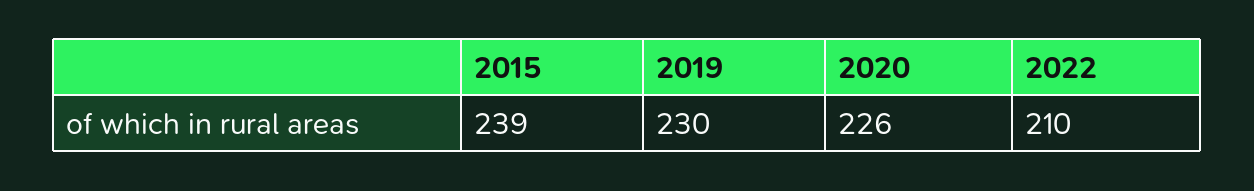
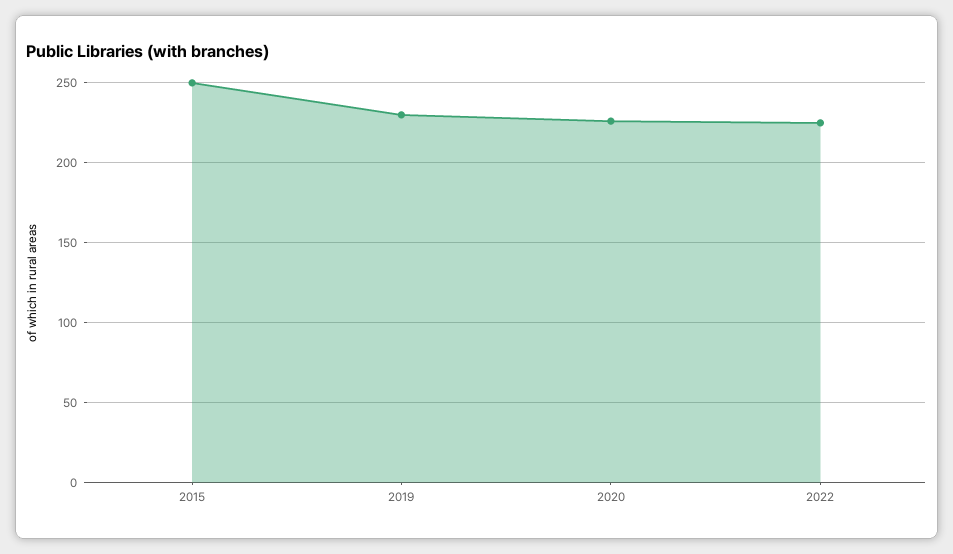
2015: 239 -> 250
2022: 210 -> 225

